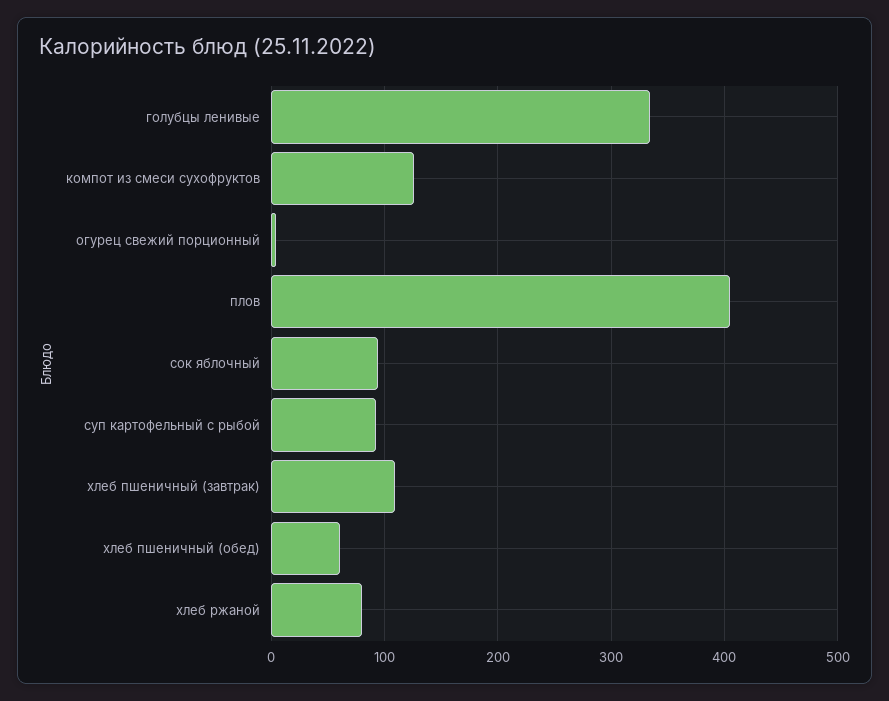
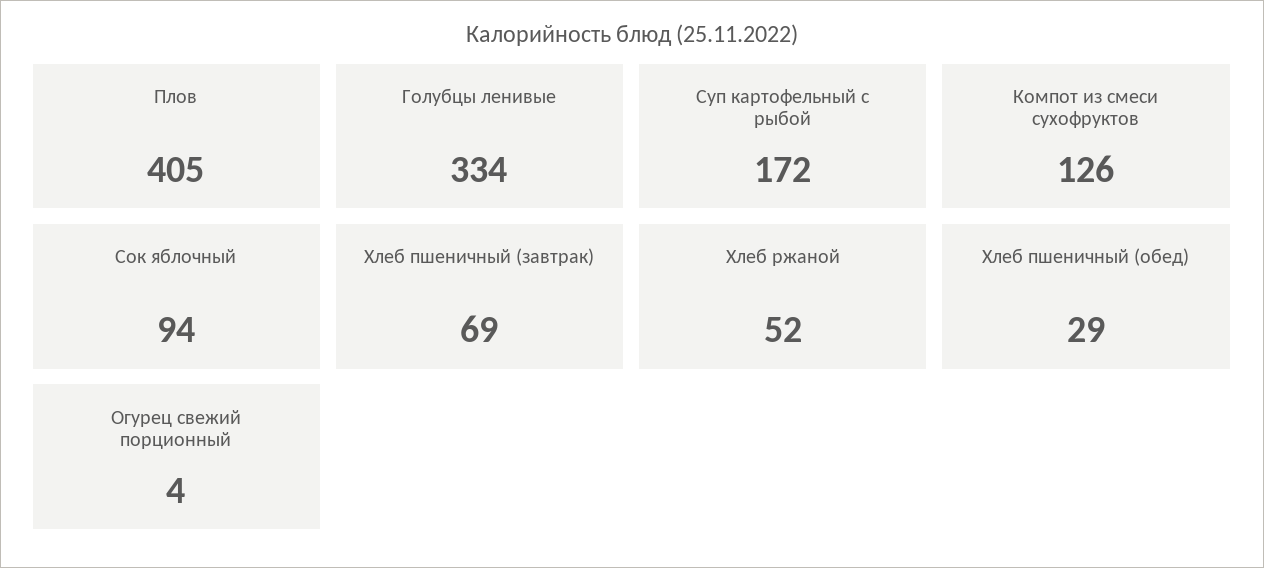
суп картофельный с рыбой: 90 -> 172
хлеб пшеничный (завтрак): 110 -> 69
хлеб пшеничный (обед): 60 -> 29
хлеб ржаной: 80 -> 52

